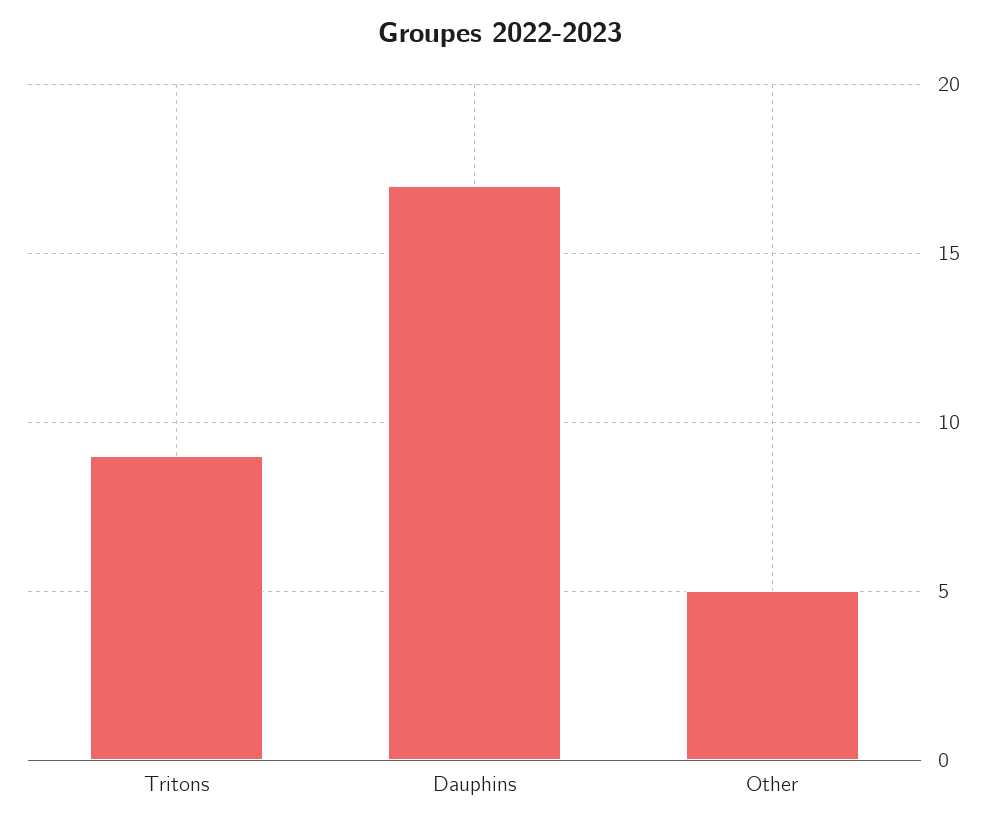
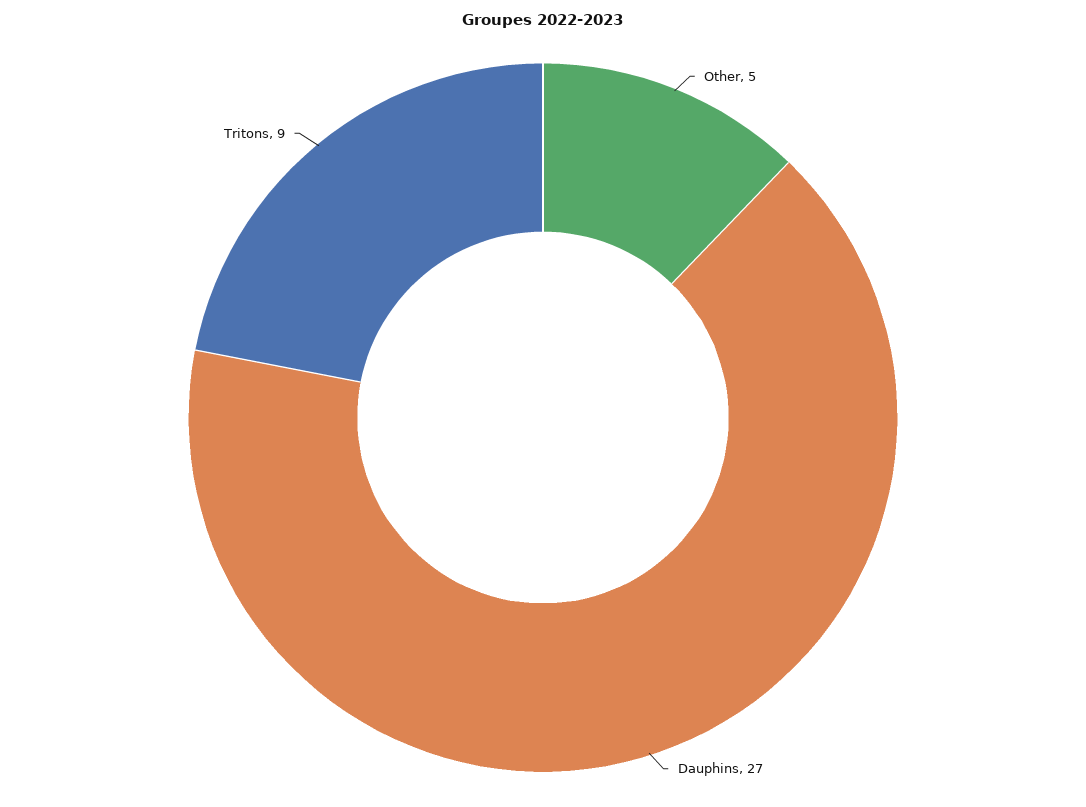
Dauphins: 17 -> 27

